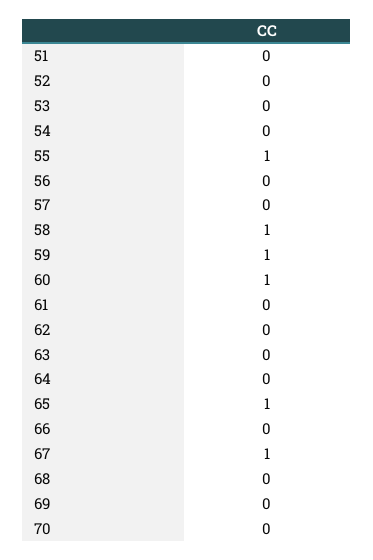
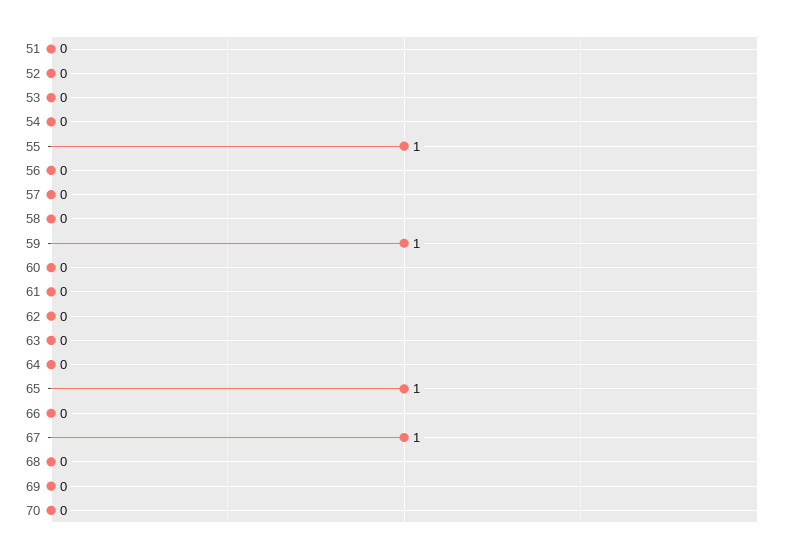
58: 1 -> 0
60: 1 -> 0

